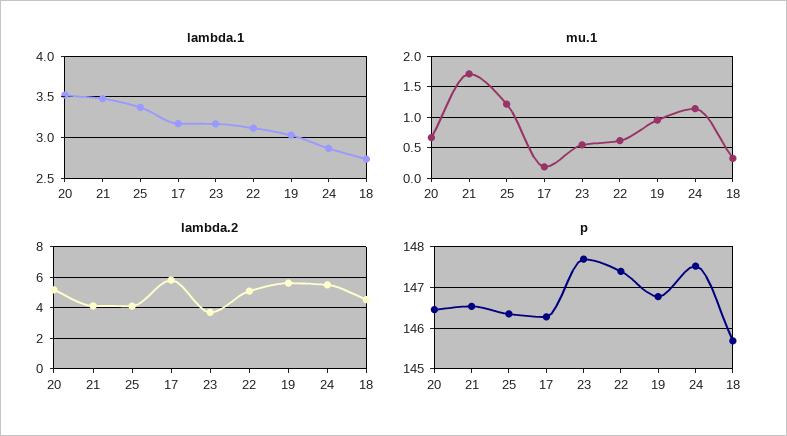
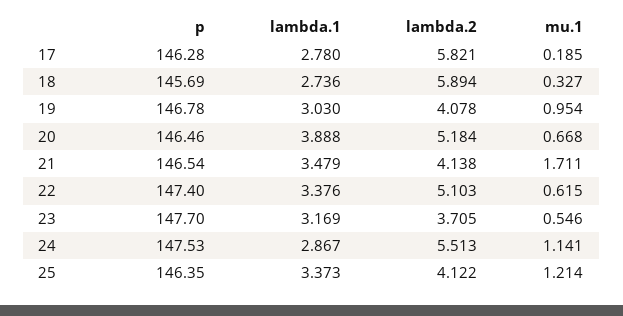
lambda.1, 20: 3.5 -> 3.888
lambda.1, 17: 3.2 -> 2.78
lambda.1, 22: 3.1 -> 3.376
lambda.2, 19: 5.5 -> 4.078
lambda.2, 18: 4.5 -> 5.894

